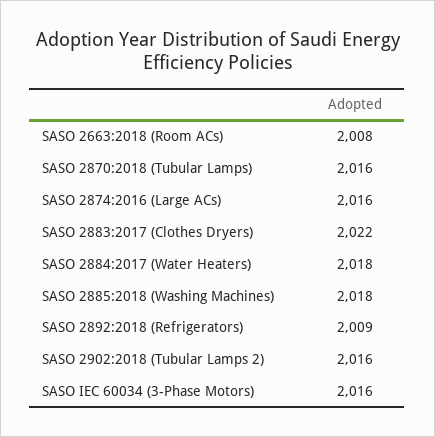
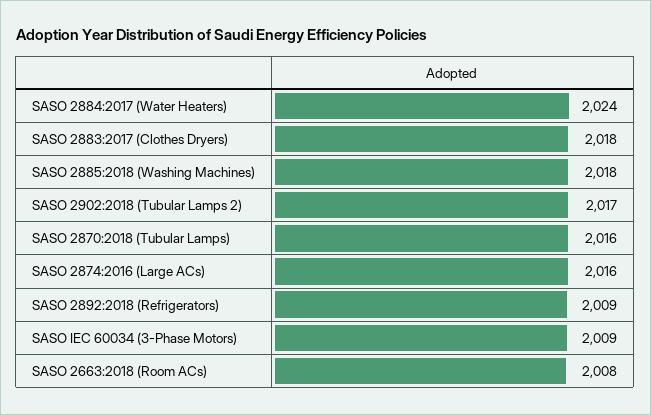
SASO 2883:2017 (Clothes Dryers): 2022 -> 2018
SASO 2884:2017 (Water Heaters): 2018 -> 2024
SASO 2902:2018 (Tubular Lamps 2): 2016 -> 2017
SASO IEC 60034 (3-Phase Motors): 2016 -> 2009

